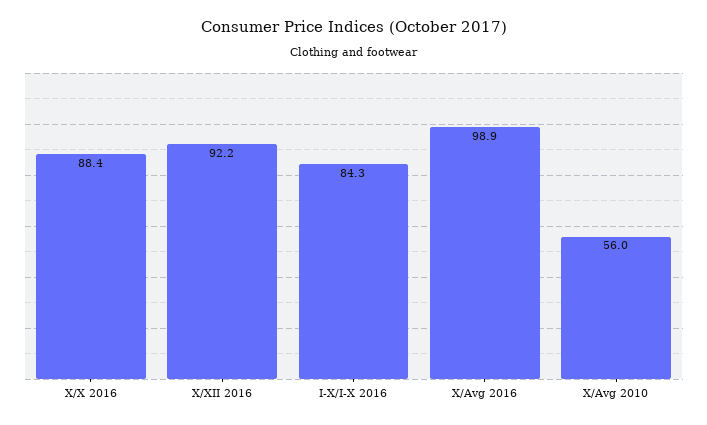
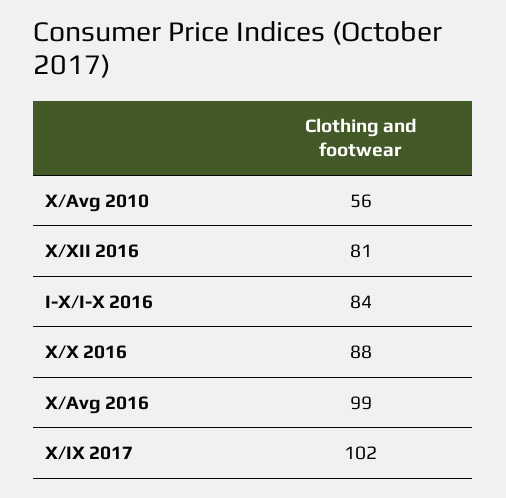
X/XII 2016: 92.2 -> 81
X/IX 2017: none -> 102

